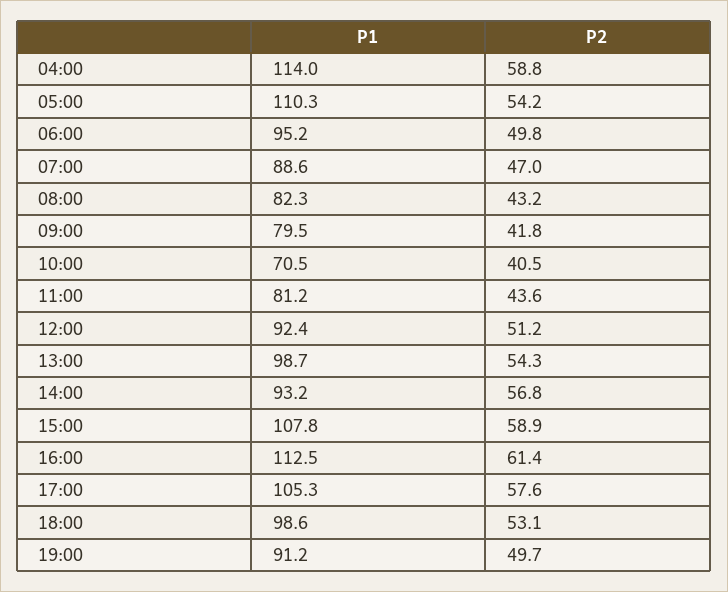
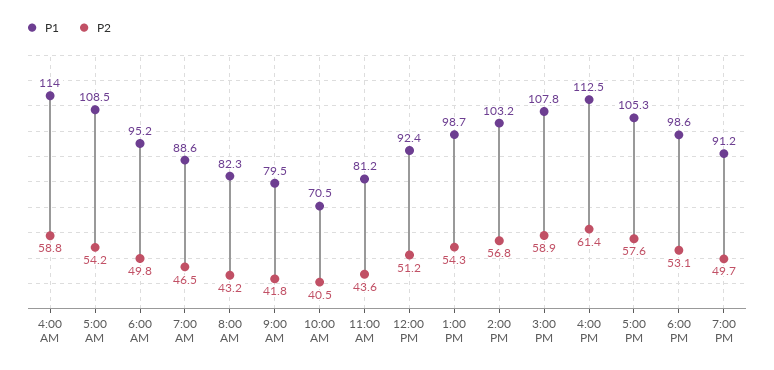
P1, 05:00: 110.3 -> 108.5
P2, 07:00: 47 -> 46.5
P1, 14:00: 93.2 -> 103.2

